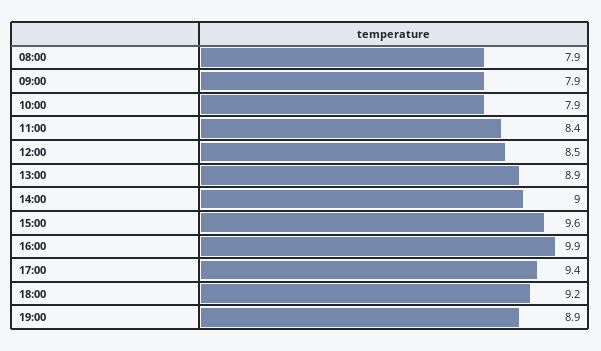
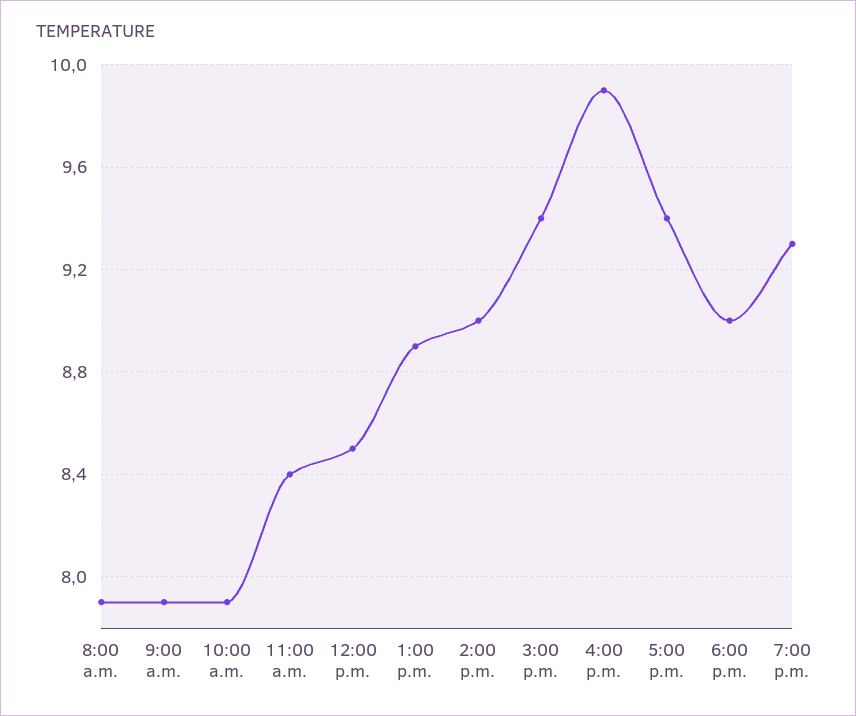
15:00: 9.6 -> 9.4
18:00: 9.2 -> 9
19:00: 8.9 -> 9.3

